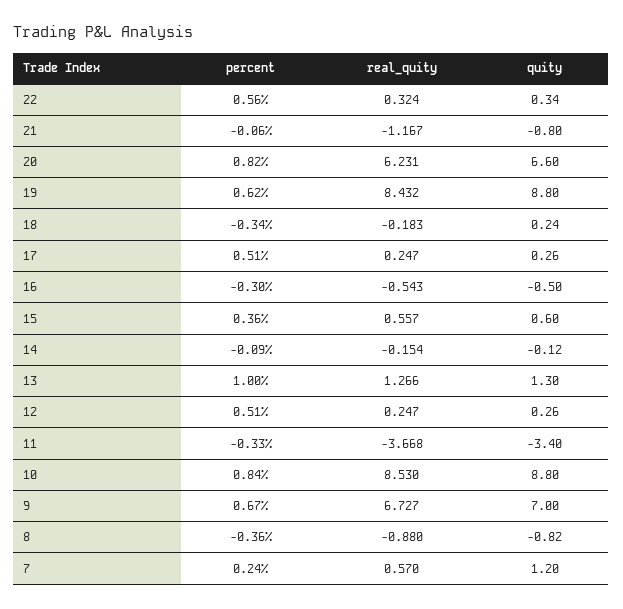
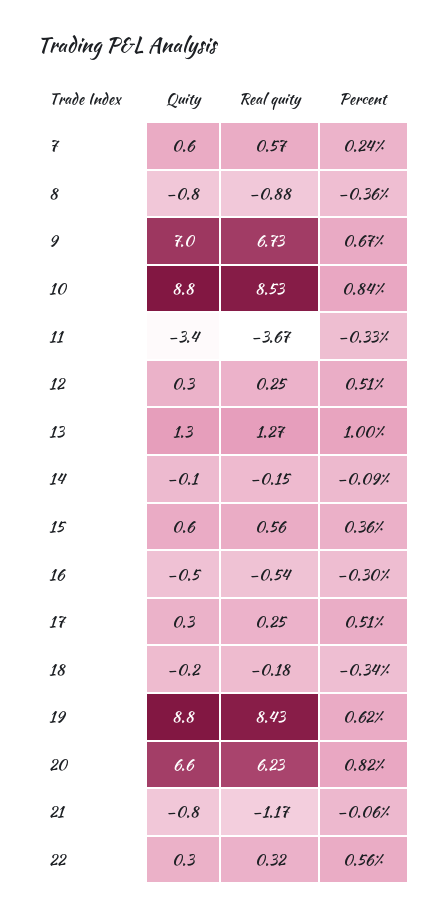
quity, 18: 0.24 -> -0.2
quity, 7: 1.2 -> 0.6

